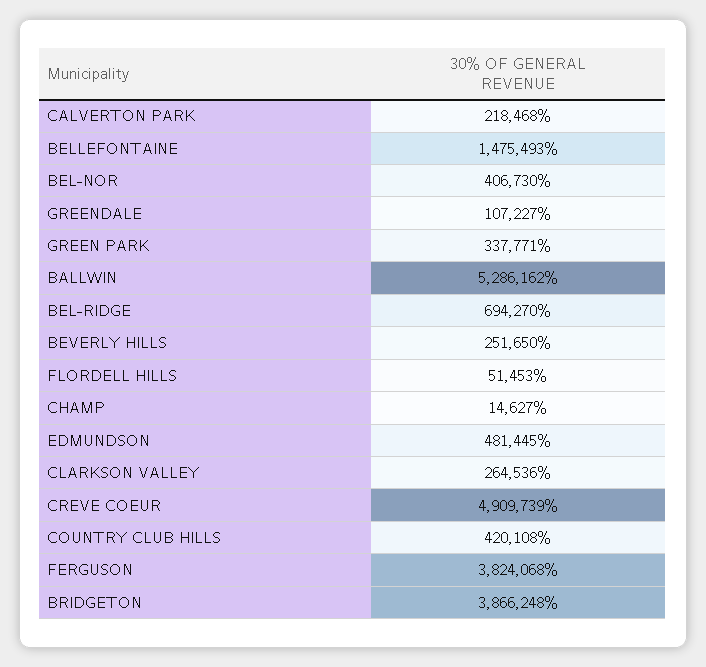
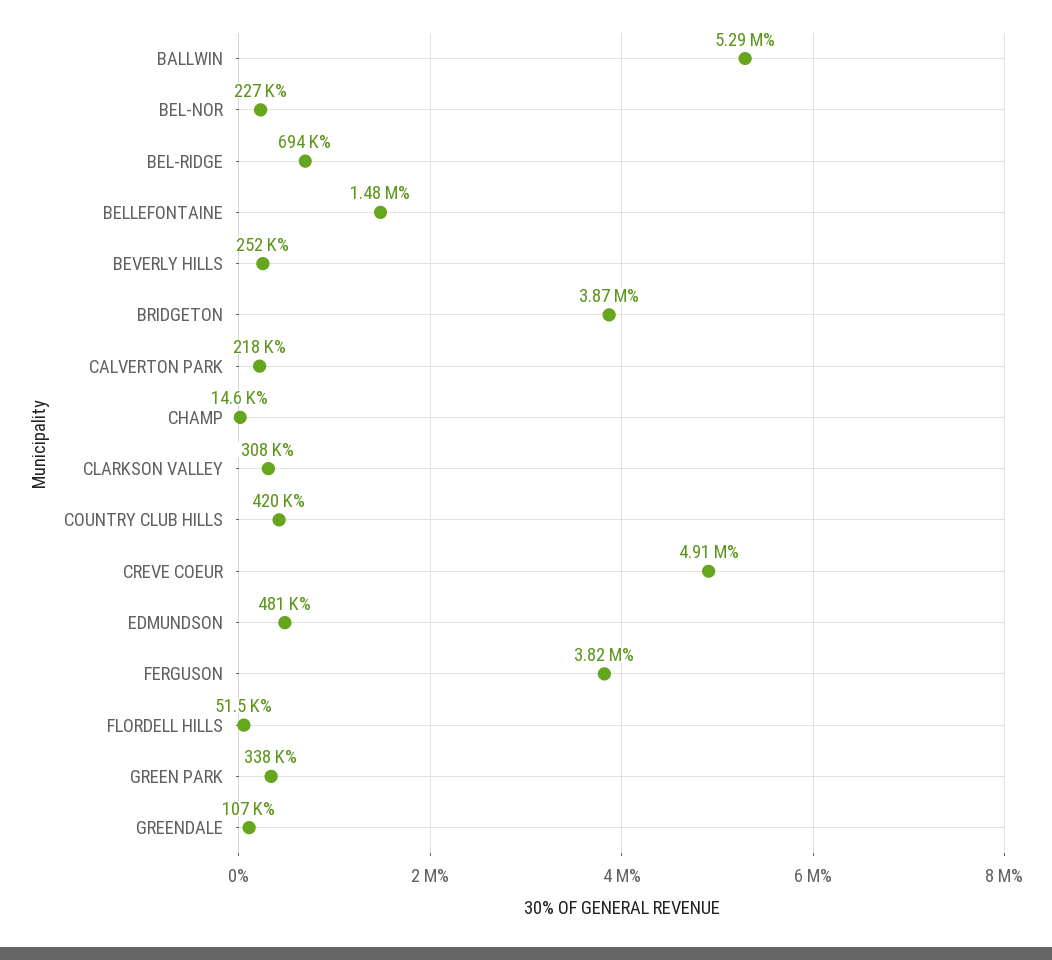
BEL-NOR: 406730 -> 227000
CLARKSON VALLEY: 264536 -> 308000

